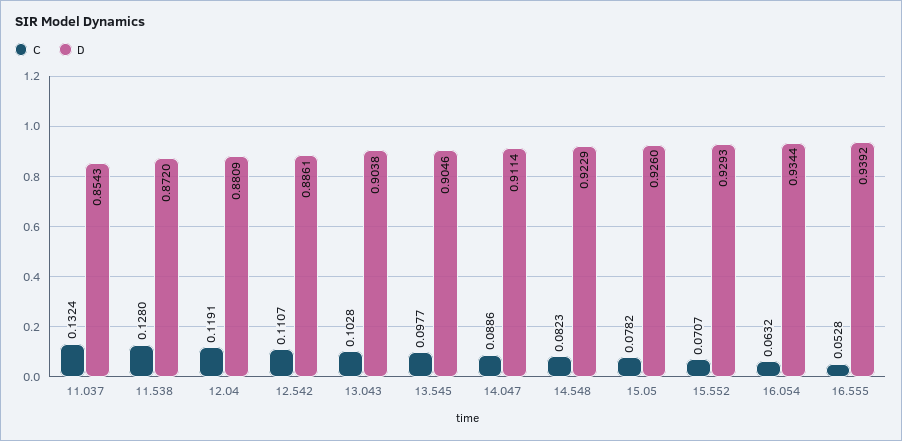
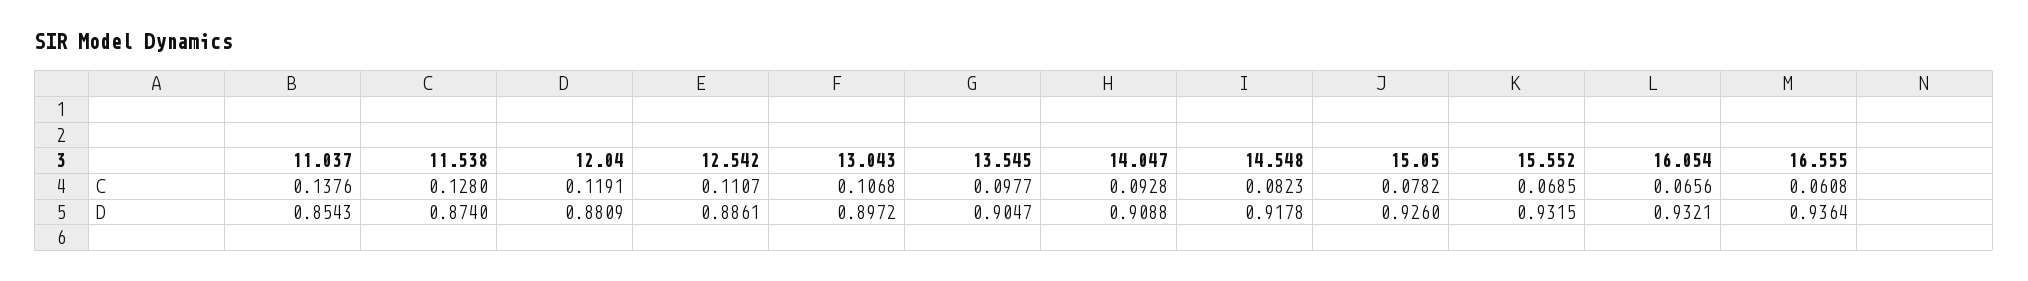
C, 11.037: 0.1324 -> 0.1376
D, 11.538: 0.872 -> 0.874
C, 13.043: 0.1028 -> 0.1068
D, 13.043: 0.9038 -> 0.8972
D, 13.545: 0.9046 -> 0.9047
C, 14.047: 0.0886 -> 0.0928
D, 14.047: 0.9114 -> 0.9088
D, 14.548: 0.9229 -> 0.9178
C, 15.552: 0.0707 -> 0.0685
D, 15.552: 0.9293 -> 0.9315
C, 16.054: 0.0632 -> 0.0656
D, 16.054: 0.9344 -> 0.9321
C, 16.555: 0.0528 -> 0.0608
D, 16.555: 0.9392 -> 0.9364

